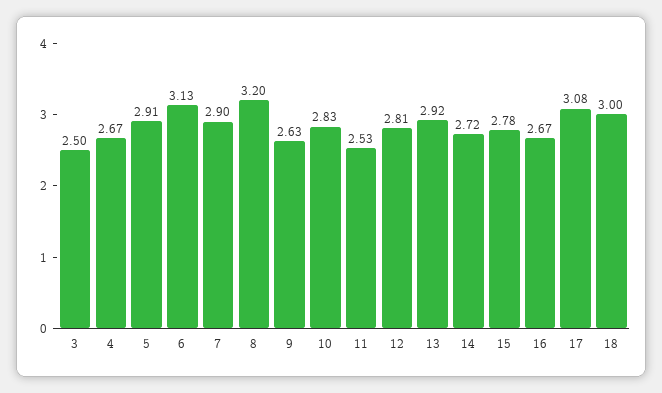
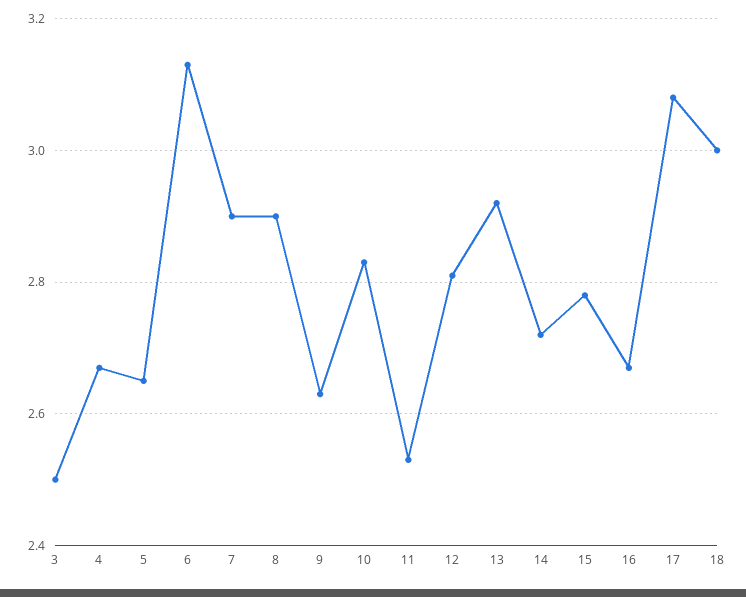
5: 2.91 -> 2.65
8: 3.2 -> 2.9

